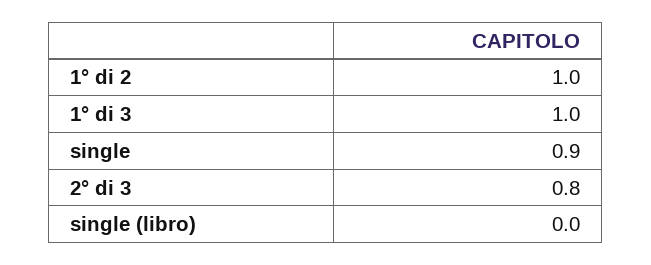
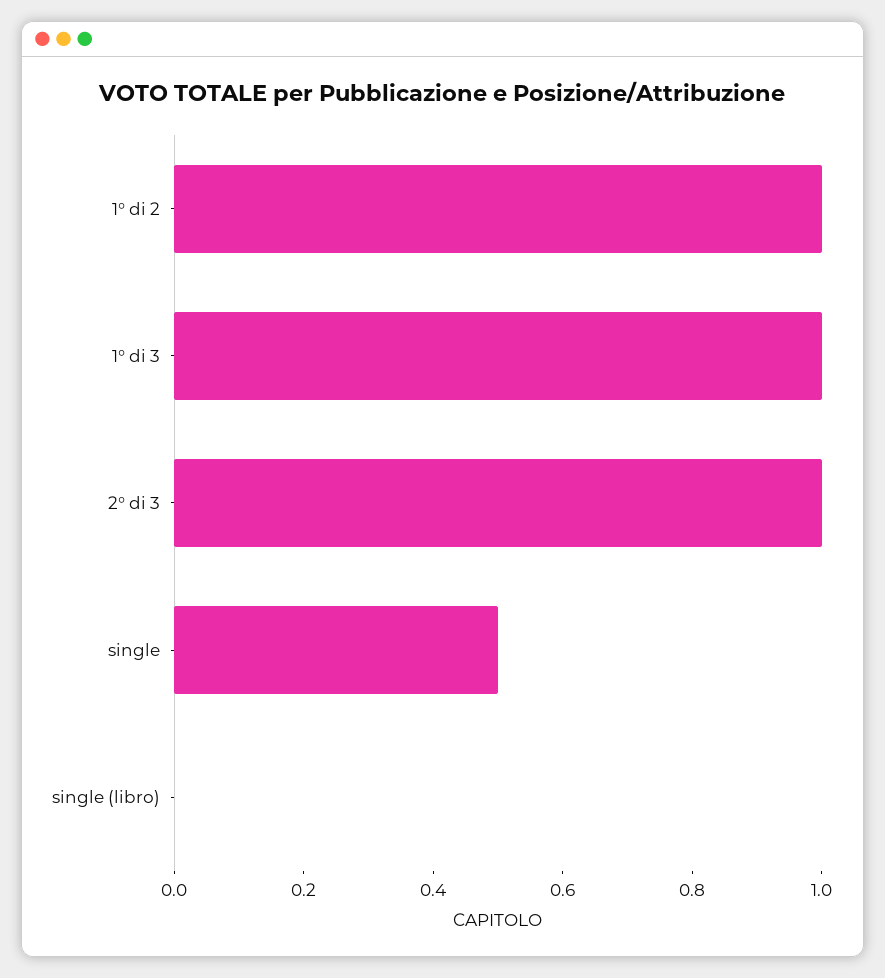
single: 0.9 -> 0.5
2° di 3: 0.8 -> 1

